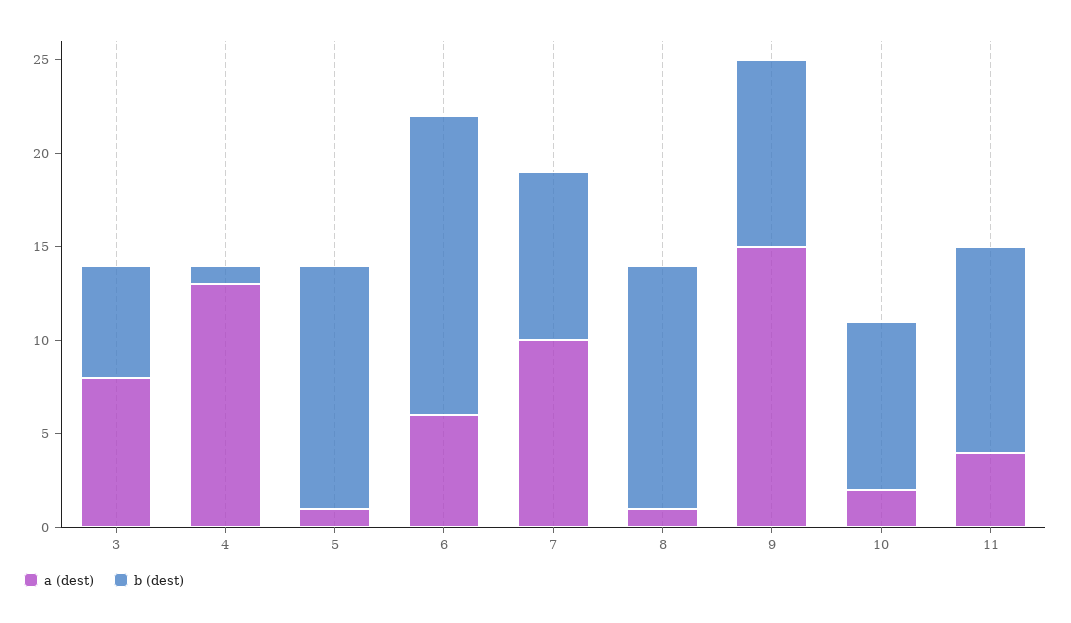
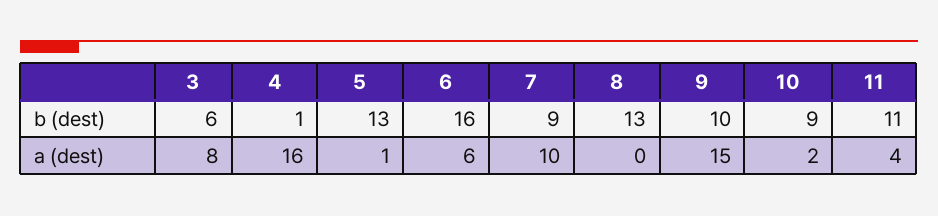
a (dest), 4: 13 -> 16
a (dest), 8: 1 -> 0

